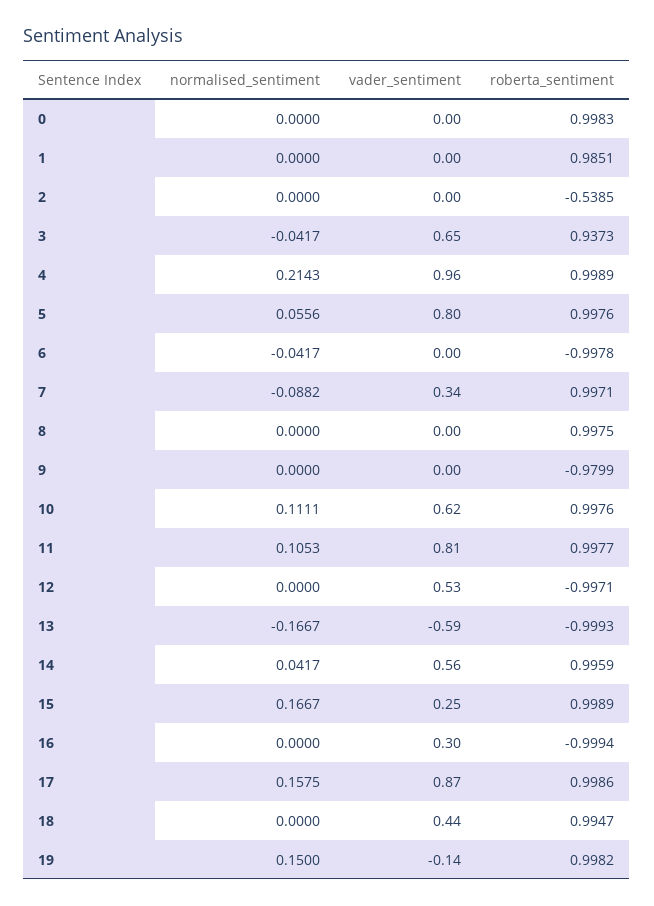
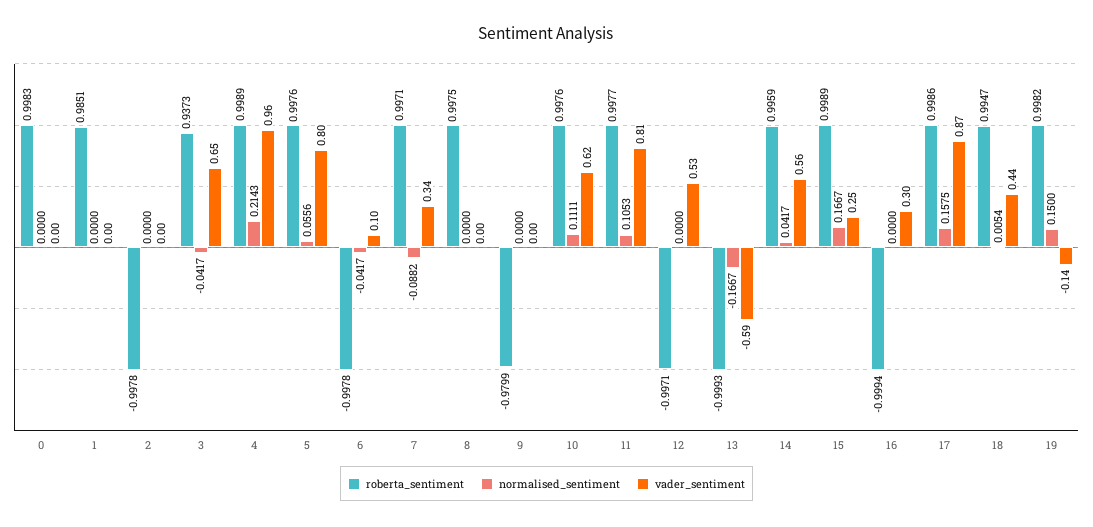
roberta_sentiment, 2: -0.5385 -> -0.9978
vader_sentiment, 6: 0 -> 0.1
normalised_sentiment, 18: 0 -> 0.0054

